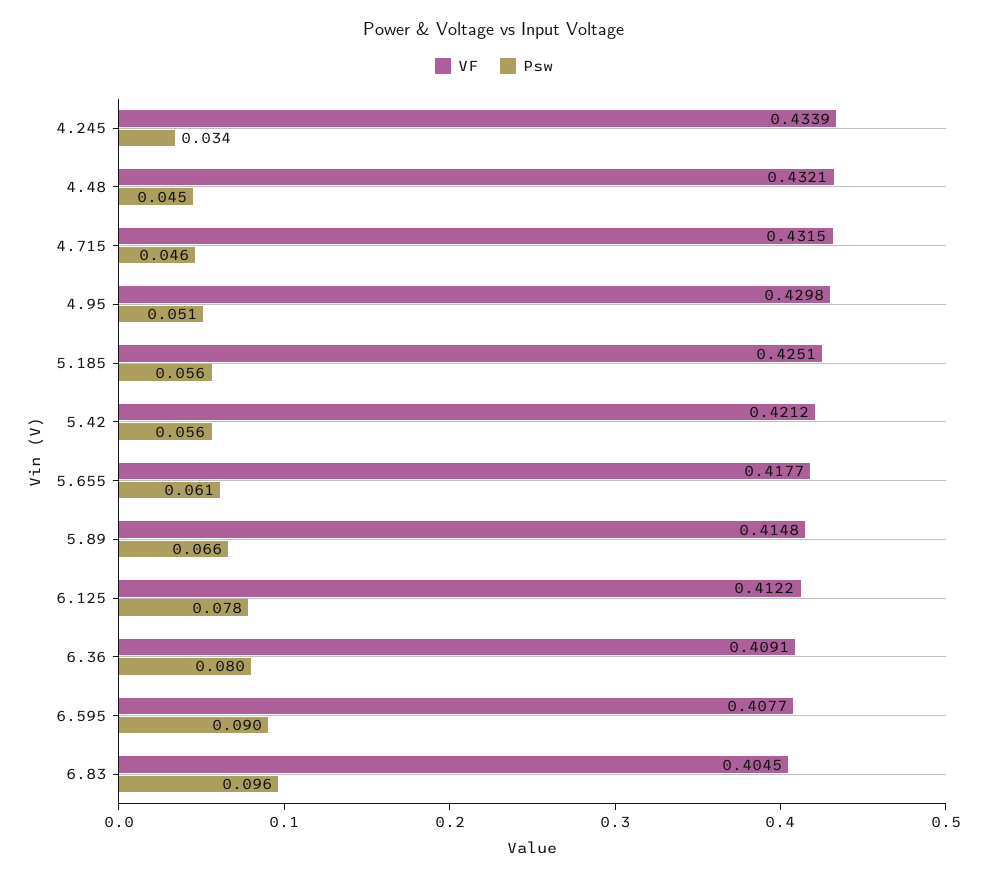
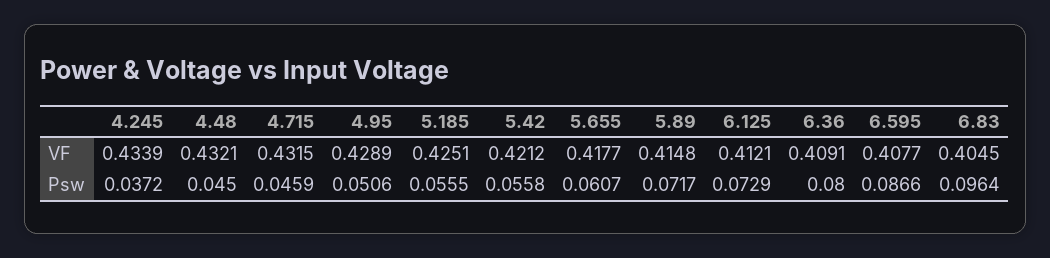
Psw, 4.245: 0.034 -> 0.0372
VF, 4.95: 0.4298 -> 0.4289
Psw, 5.89: 0.066 -> 0.0717
VF, 6.125: 0.4122 -> 0.4121
Psw, 6.125: 0.078 -> 0.0729
Psw, 6.595: 0.09 -> 0.0866

